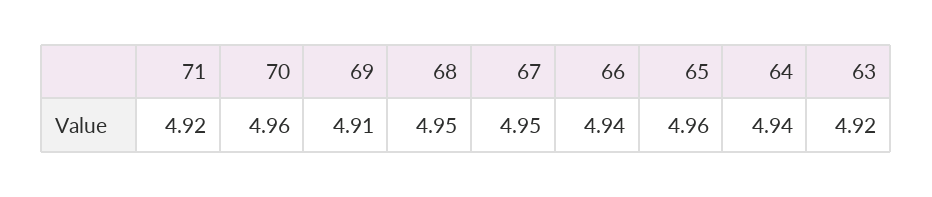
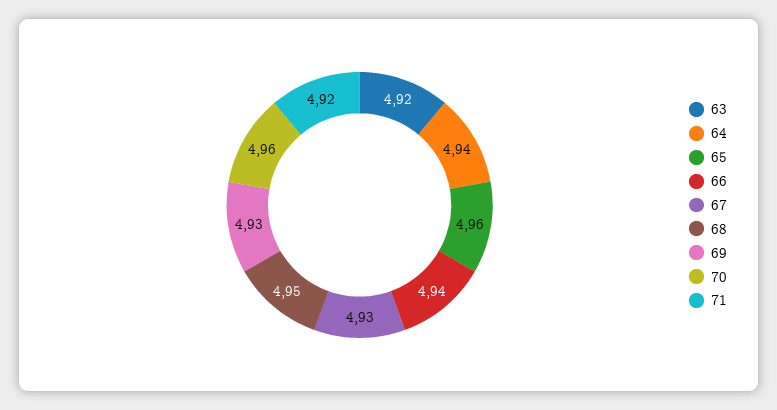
69: 4.91 -> 4.93
67: 4.95 -> 4.93

